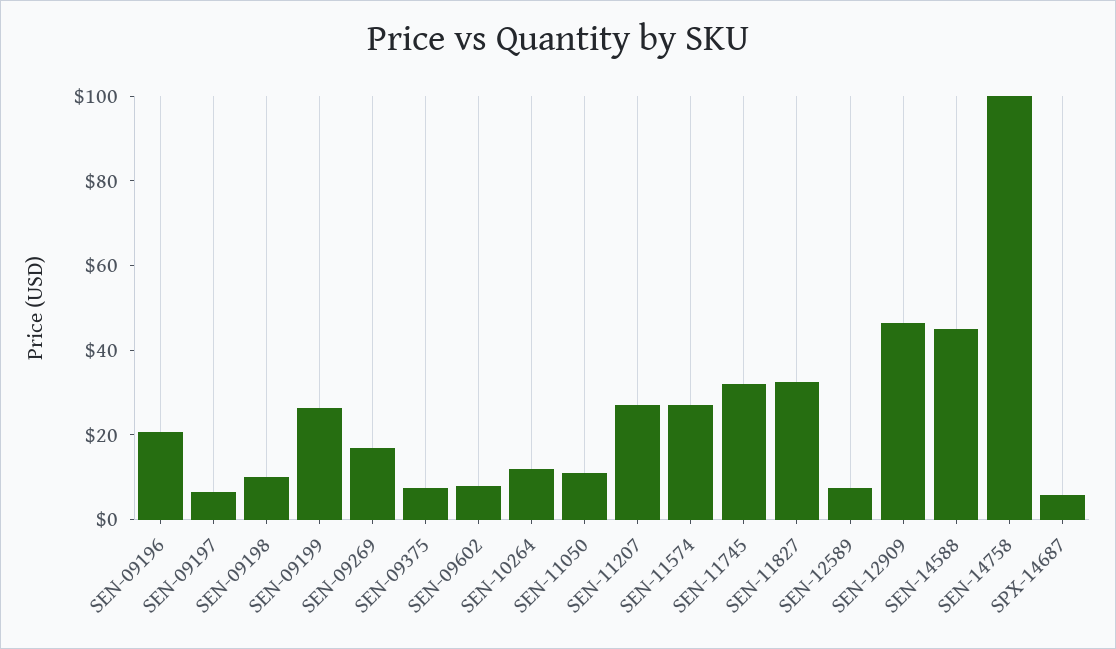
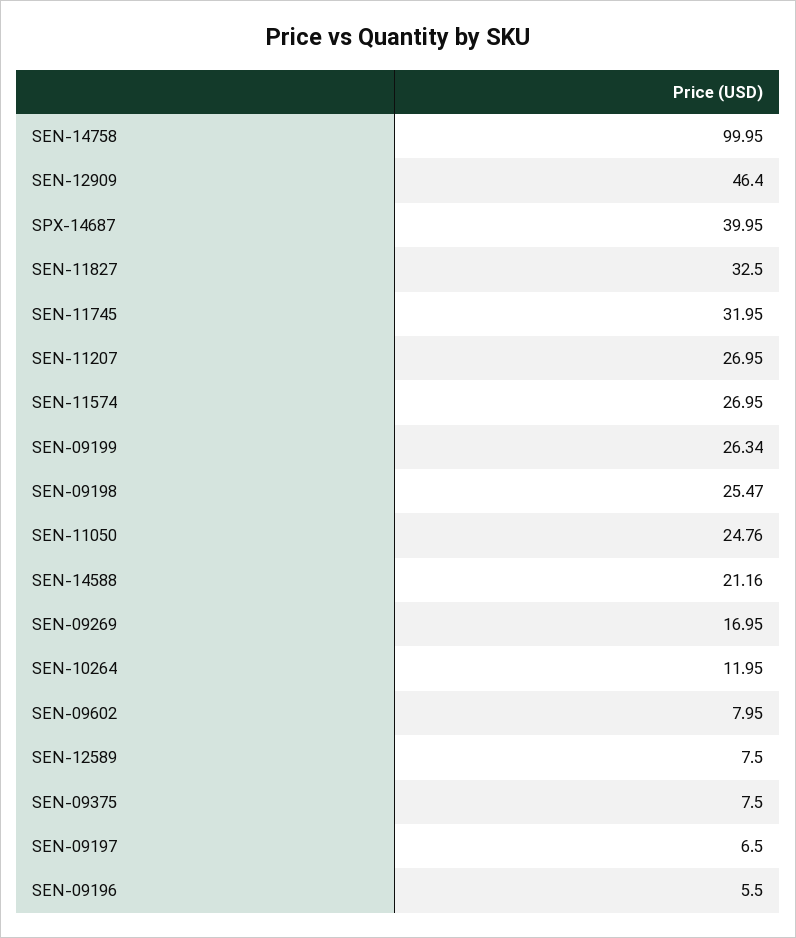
SEN-09196: 20 -> 5.5
SEN-09198: 10 -> 25.47
SEN-11050: 10 -> 24.76
SEN-14588: 45 -> 21.16
SPX-14687: 5 -> 39.95

